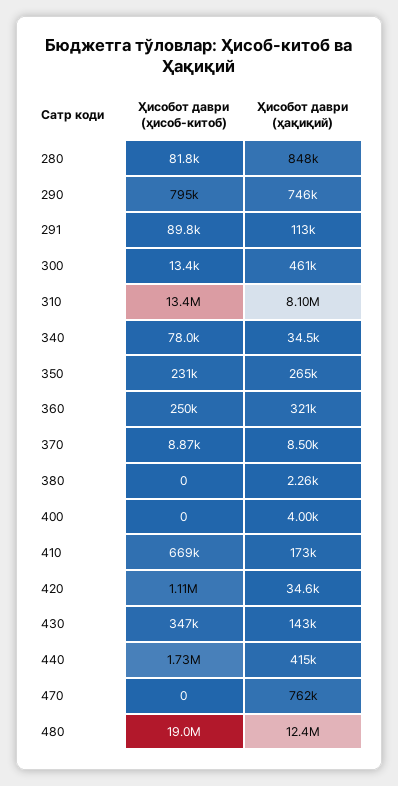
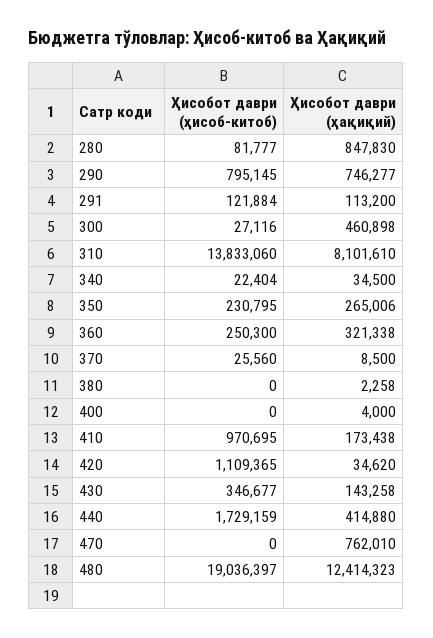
Ҳисобот даври (ҳисоб-китоб), 291: 89800 -> 121884
Ҳисобот даври (ҳисоб-китоб), 300: 13400 -> 27116
Ҳисобот даври (ҳисоб-китоб), 310: 13400000 -> 13833060
Ҳисобот даври (ҳисоб-китоб), 340: 78000 -> 22404
Ҳисобот даври (ҳисоб-китоб), 370: 8870 -> 25560
Ҳисобот даври (ҳисоб-китоб), 410: 669000 -> 970695

